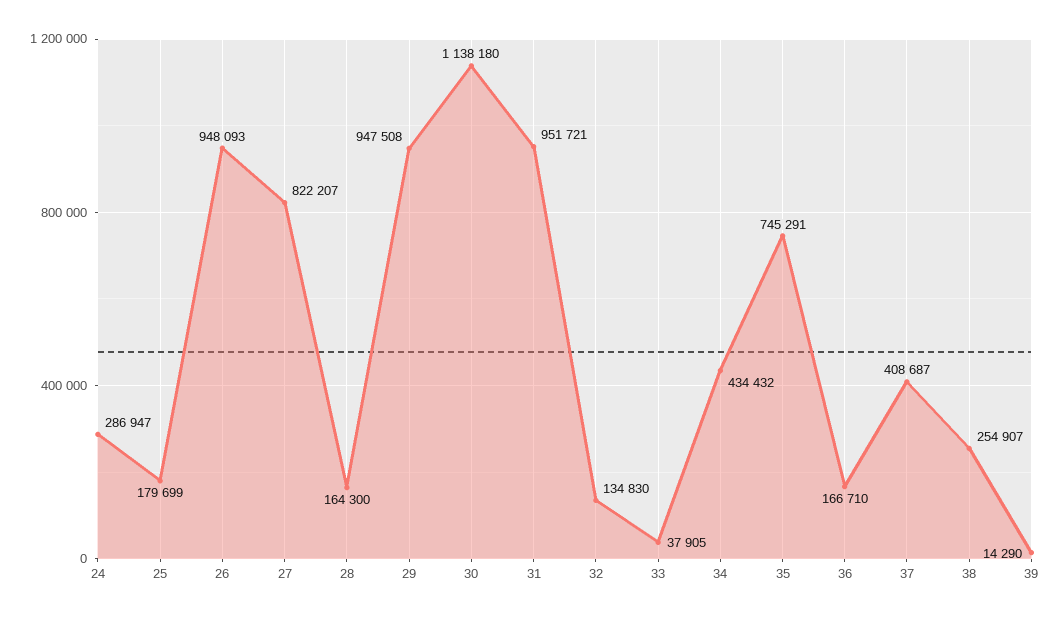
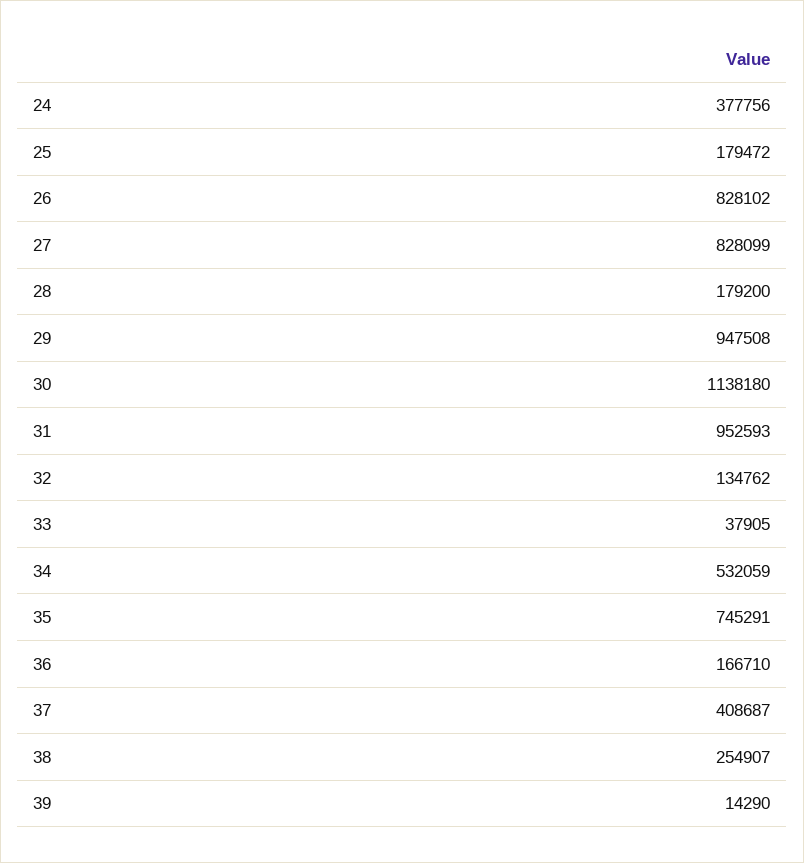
24: 286947 -> 377756
25: 179699 -> 179472
26: 948093 -> 828102
27: 822207 -> 828099
28: 164300 -> 179200
31: 951721 -> 952593
32: 134830 -> 134762
34: 434432 -> 532059

